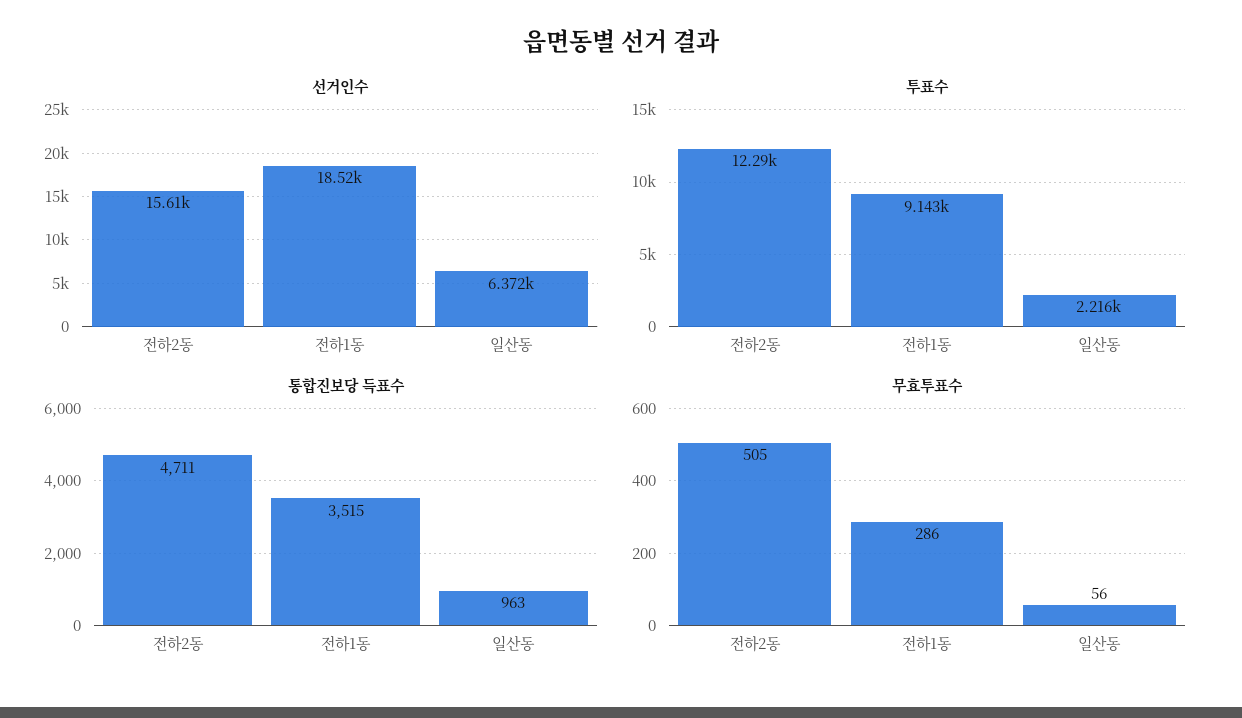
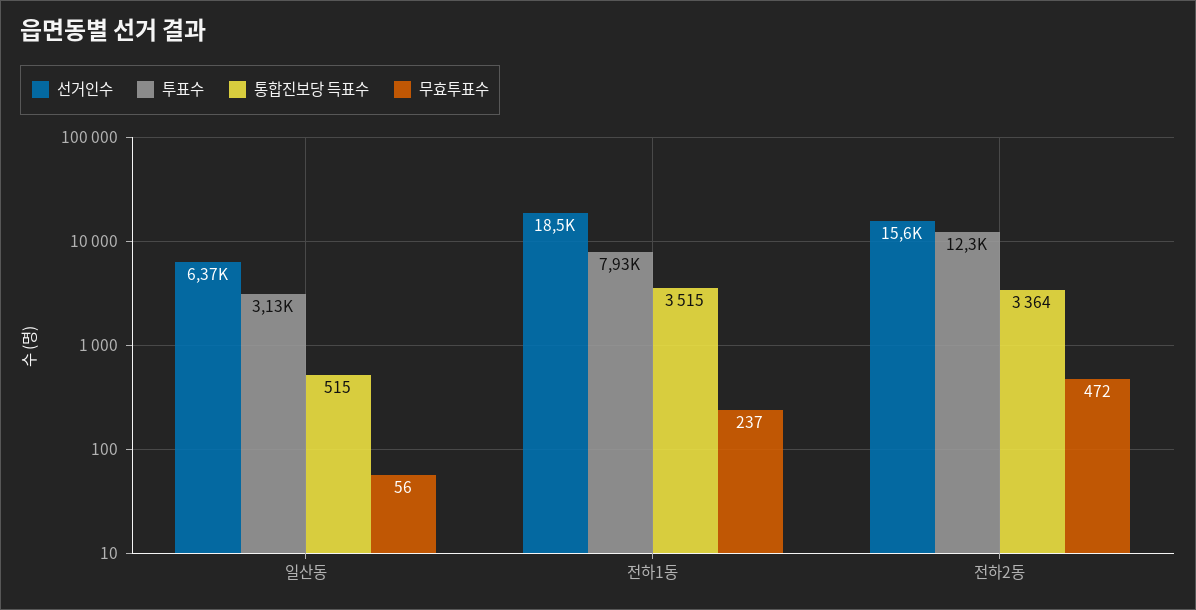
투표수, 전하1동: 9143 -> 7930
투표수, 일산동: 2216 -> 3130
통합진보당 득표수, 전하2동: 4711 -> 3364
통합진보당 득표수, 일산동: 963 -> 515
무효투표수, 전하2동: 505 -> 472
무효투표수, 전하1동: 286 -> 237

